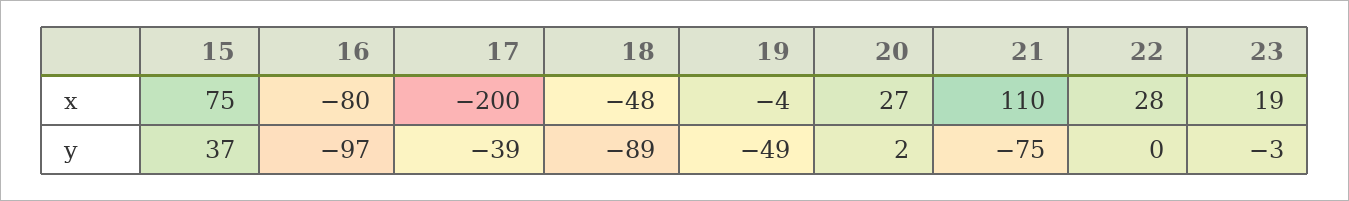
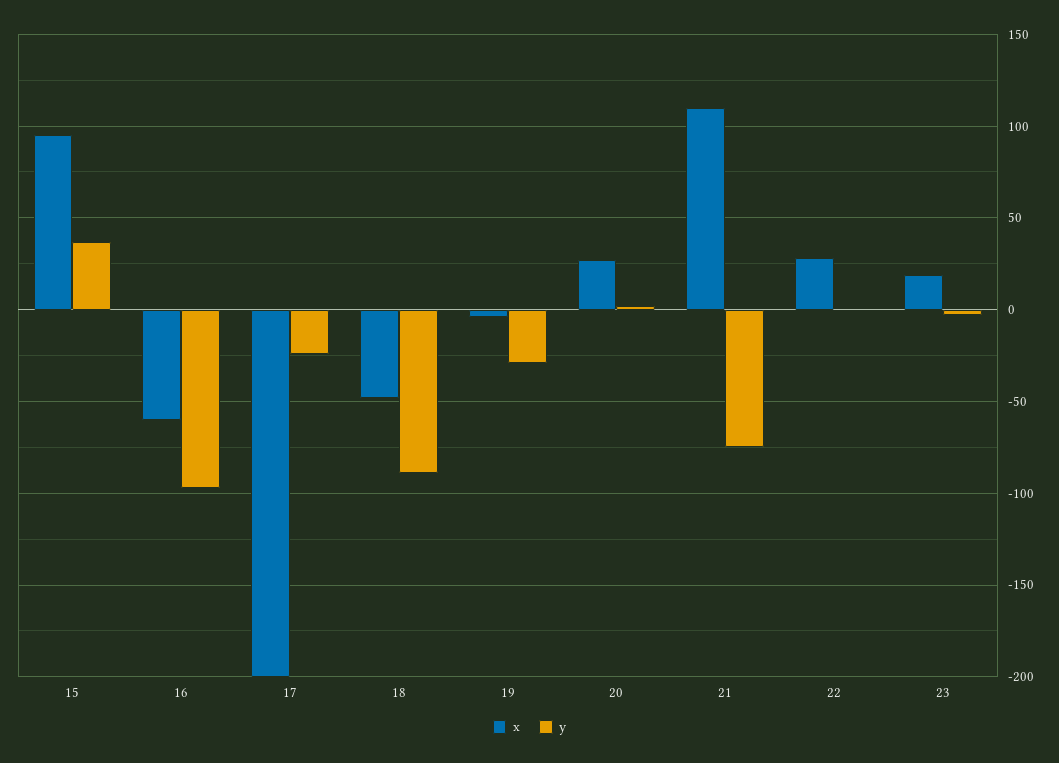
x, 15: 75 -> 95
x, 16: -80 -> -60
y, 17: -39 -> -25
y, 19: -49 -> -30

